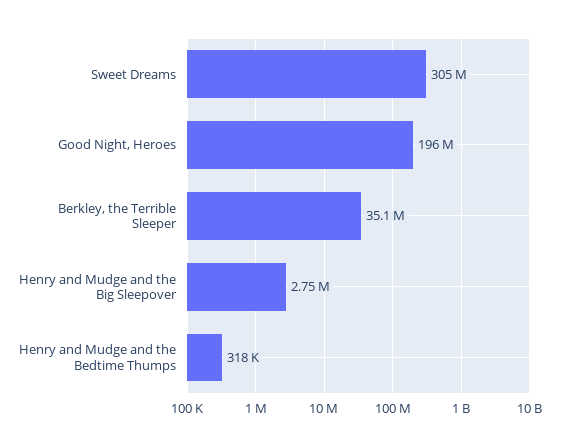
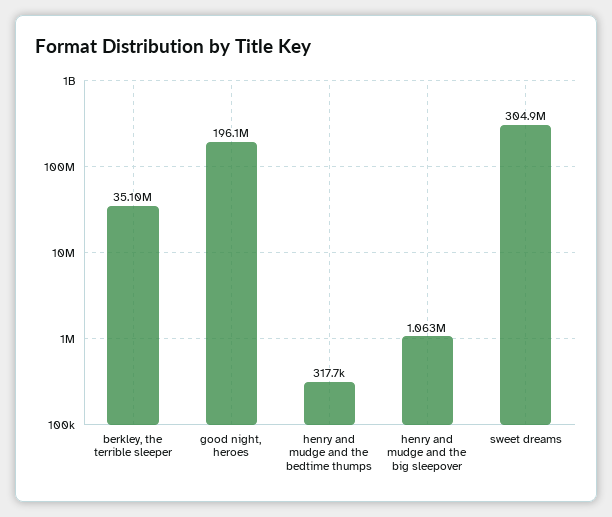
Henry and Mudge and the Big Sleepover: 2750000 -> 1063000

